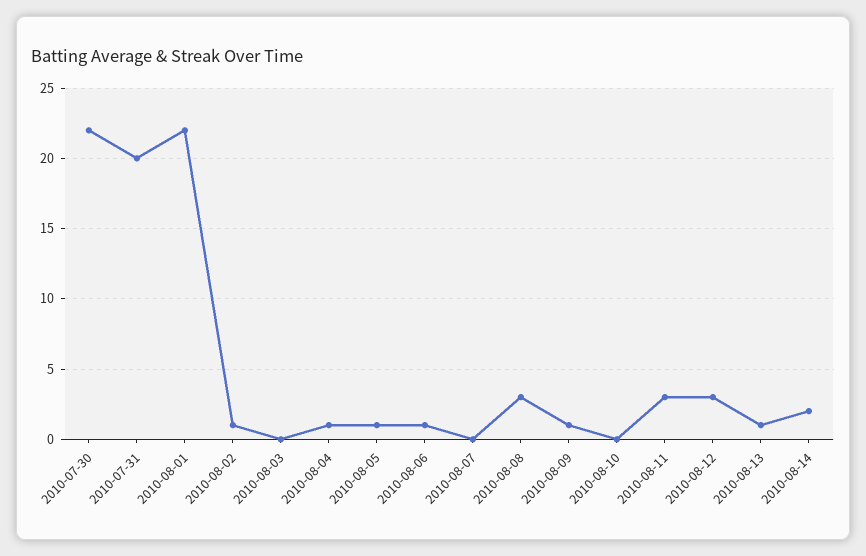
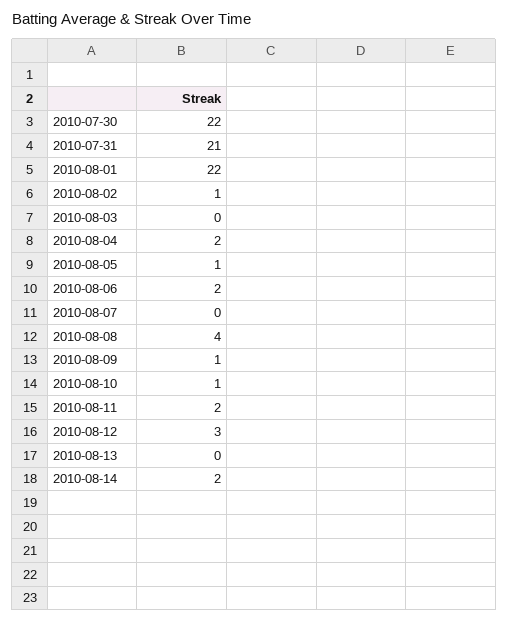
2010-07-31: 20 -> 21
2010-08-04: 1 -> 2
2010-08-06: 1 -> 2
2010-08-08: 3 -> 4
2010-08-10: 0 -> 1
2010-08-11: 3 -> 2
2010-08-13: 1 -> 0

